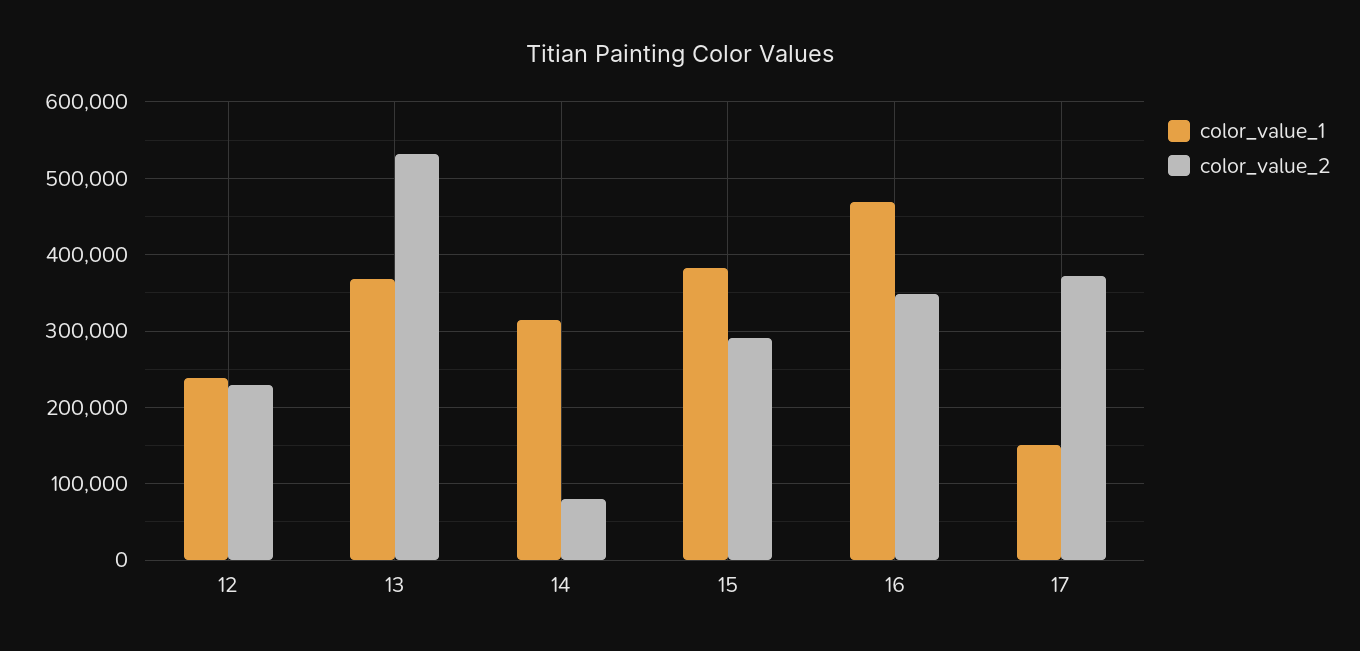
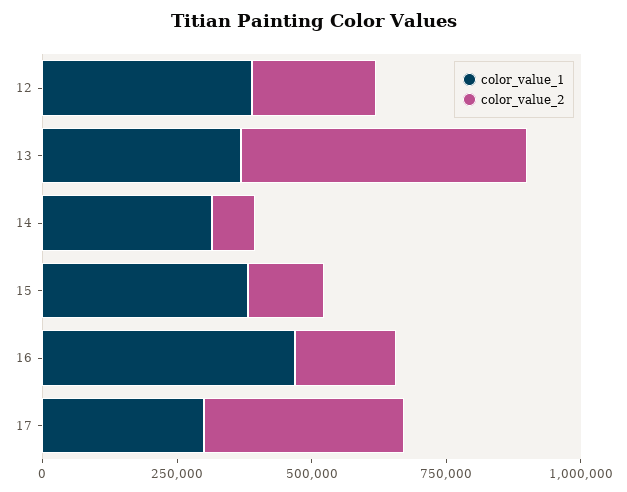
color_value_1, 12: 240000 -> 400000
color_value_2, 15: 290000 -> 150000
color_value_2, 16: 350000 -> 200000
color_value_1, 17: 150000 -> 300000

